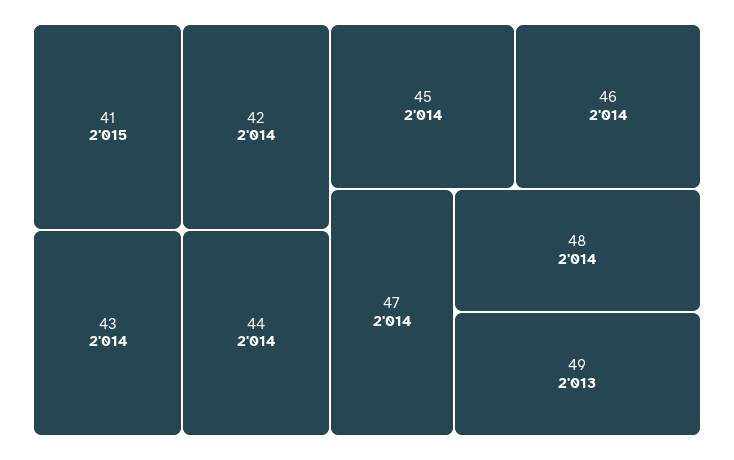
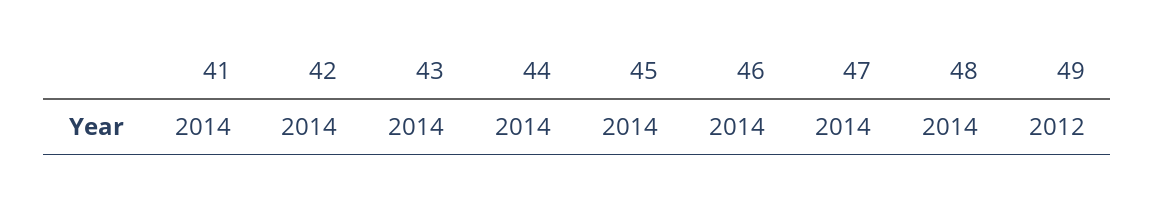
41: 2015 -> 2014
49: 2013 -> 2012

